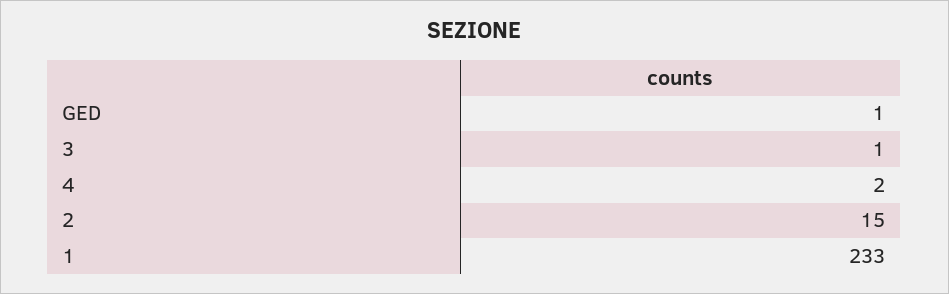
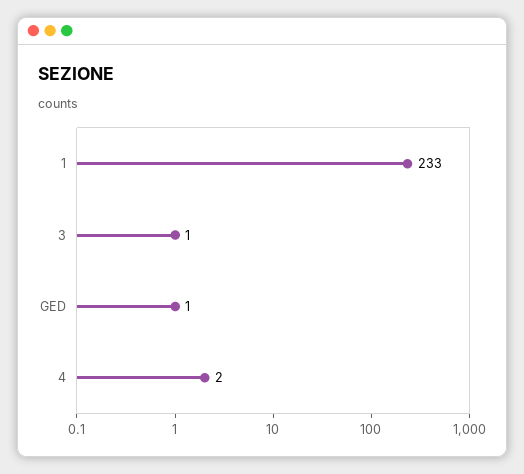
2: 15 -> none

